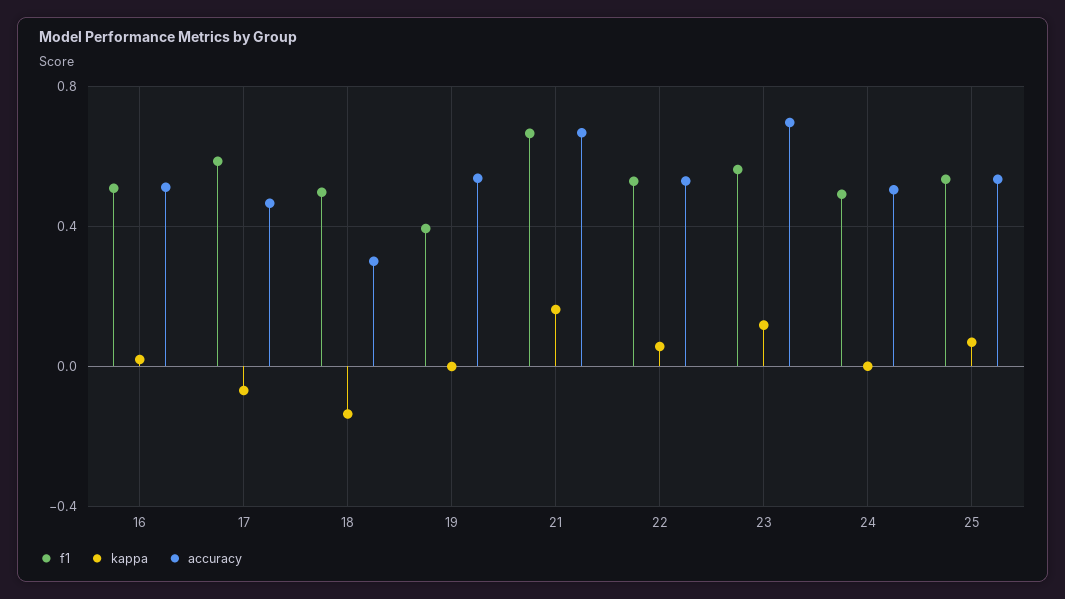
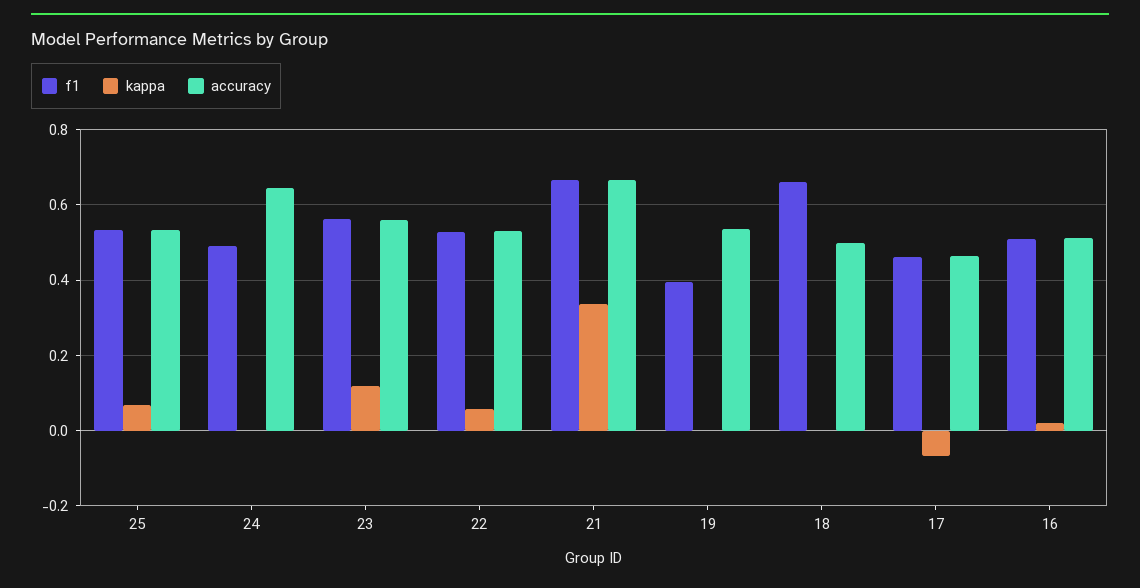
f1, 17: 0.6 -> 0.46
f1, 18: 0.5 -> 0.66
kappa, 18: -0.15 -> 0
accuracy, 18: 0.3 -> 0.5
kappa, 21: 0.15 -> 0.34
accuracy, 23: 0.7 -> 0.56
accuracy, 24: 0.5 -> 0.64

